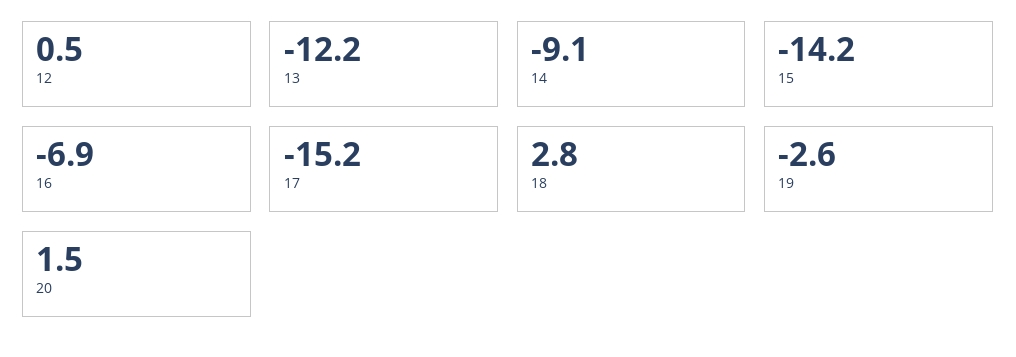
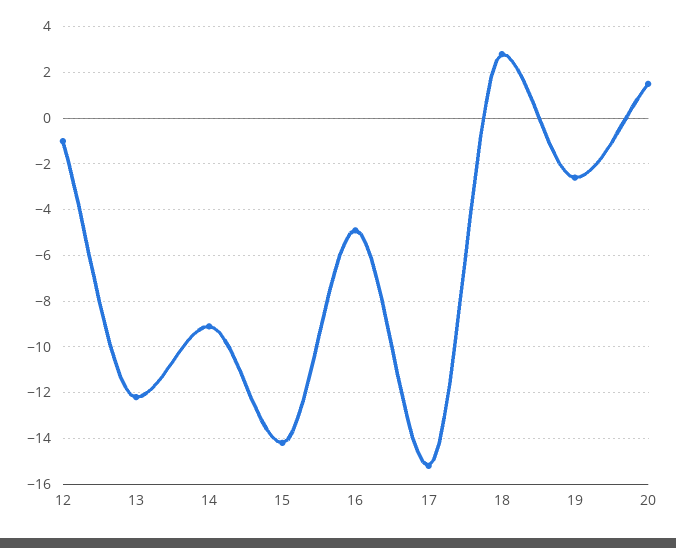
12: 0.5 -> -1
16: -6.9 -> -5

